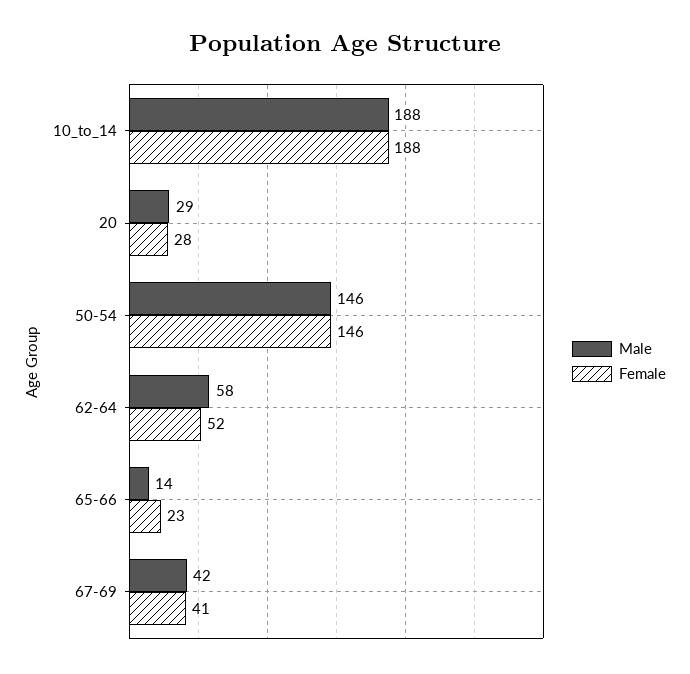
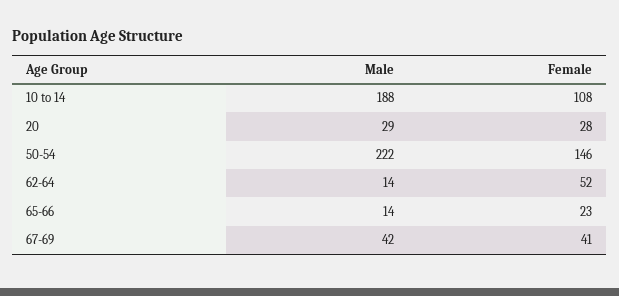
Female, 10_to_14: 188 -> 108
Male, 50-54: 146 -> 222
Male, 62-64: 58 -> 14

